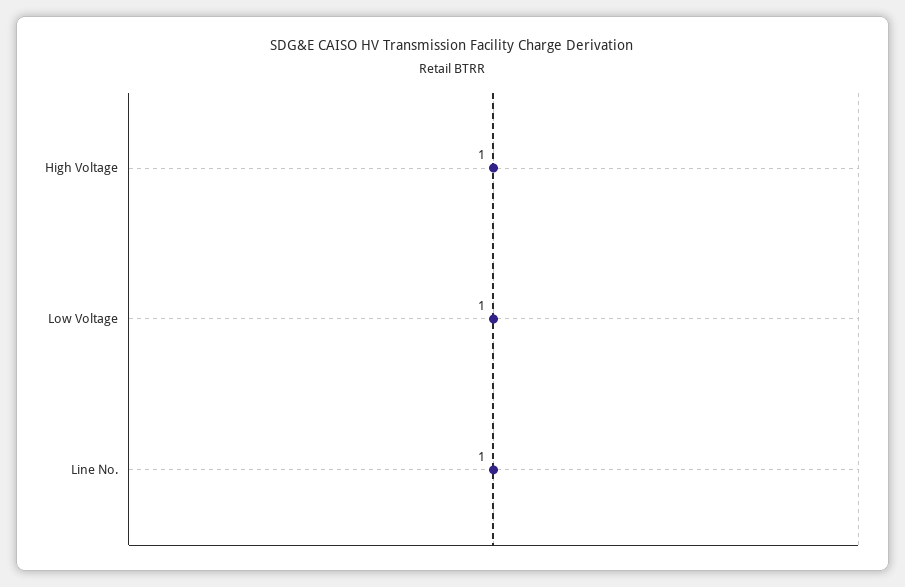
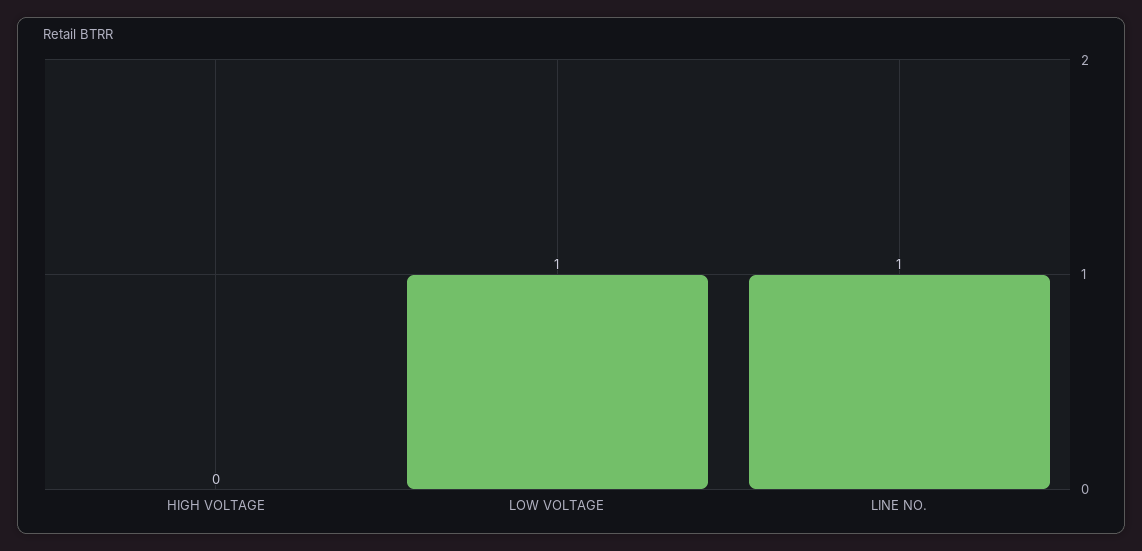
High Voltage: 1 -> 0

